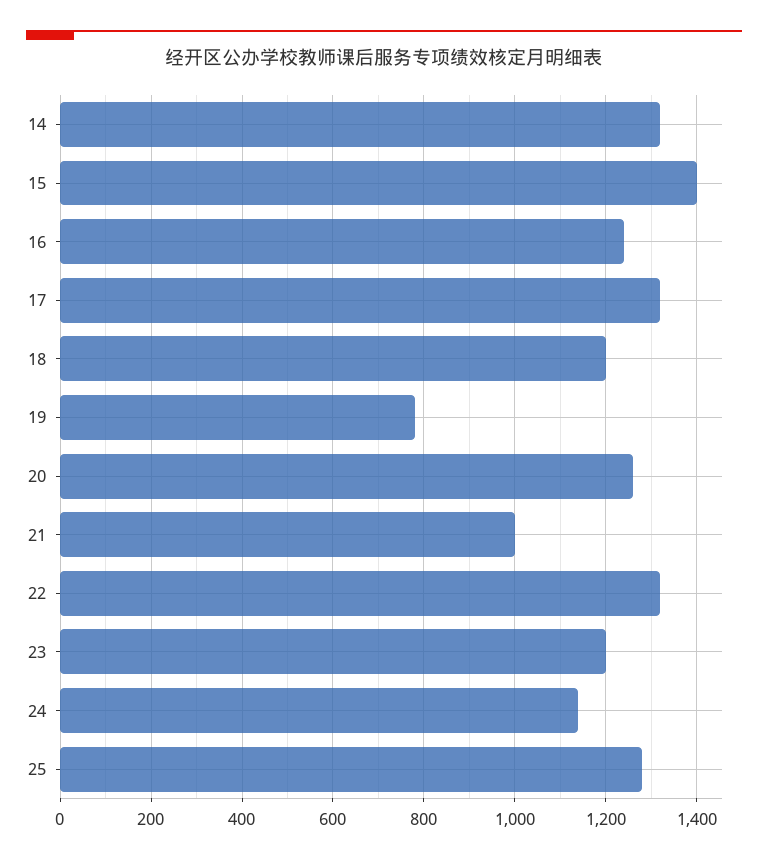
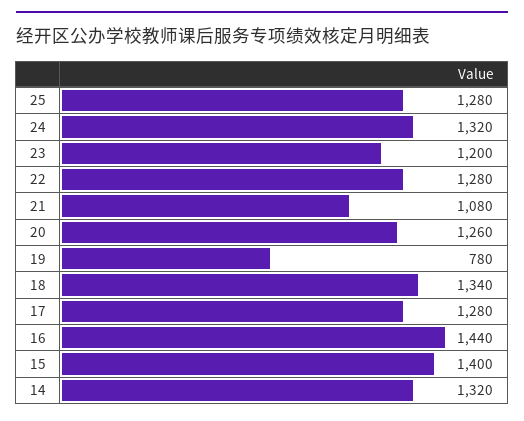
16: 1240 -> 1440
17: 1320 -> 1280
18: 1200 -> 1340
21: 1000 -> 1080
22: 1320 -> 1280
24: 1140 -> 1320

